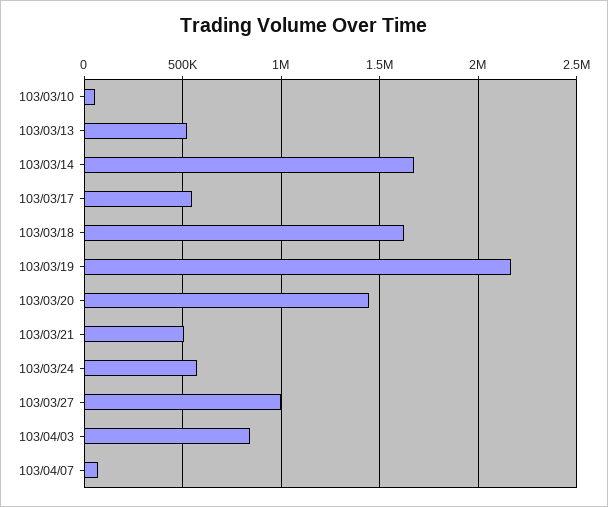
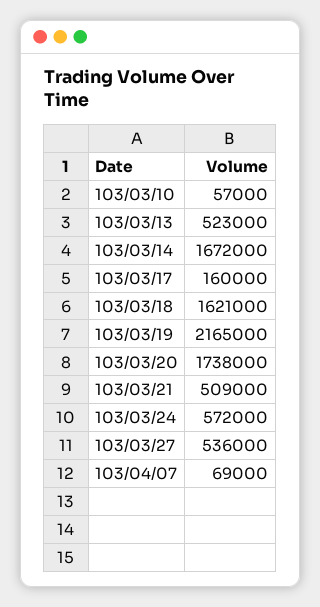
103/03/17: 550000 -> 160000
103/03/20: 1450000 -> 1738000
103/03/27: 1000000 -> 536000
103/04/03: 850000 -> none

